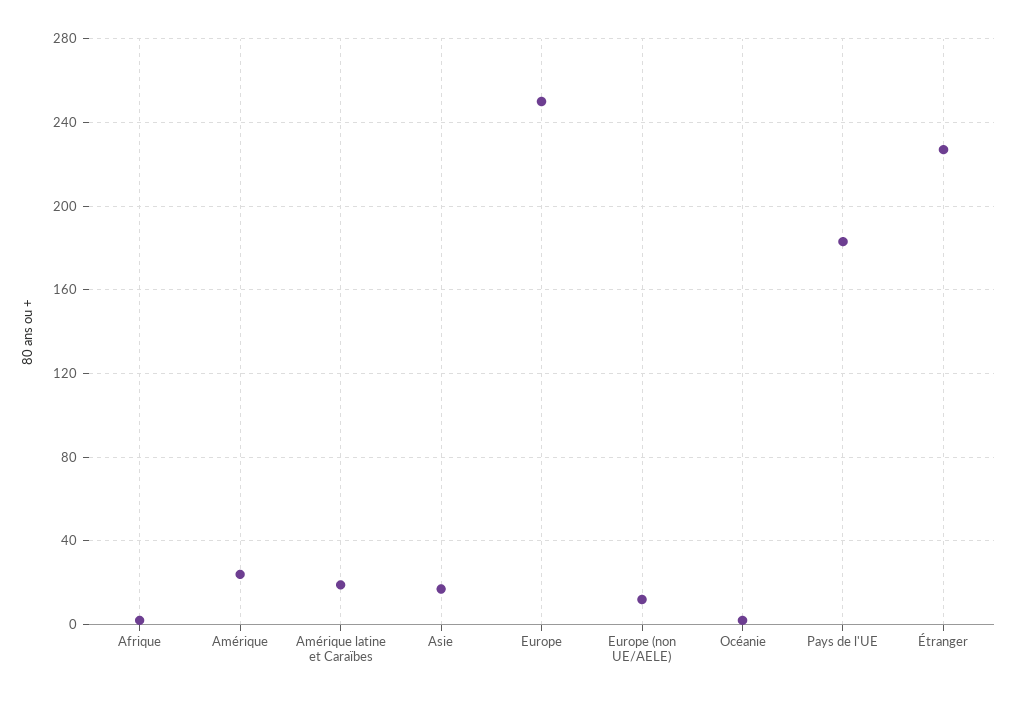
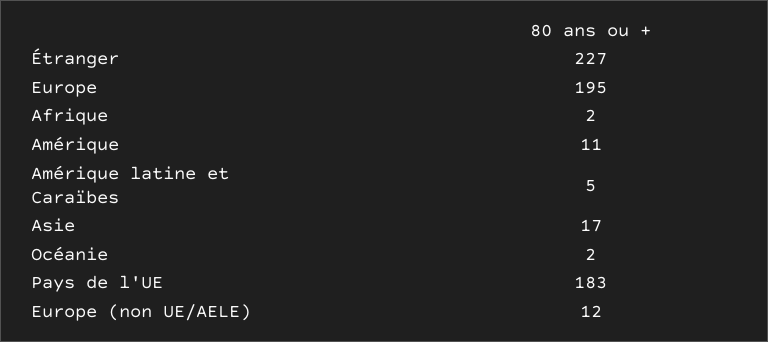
Amérique: 25 -> 11
Amérique latine et Caraïbes: 20 -> 5
Europe: 250 -> 195

